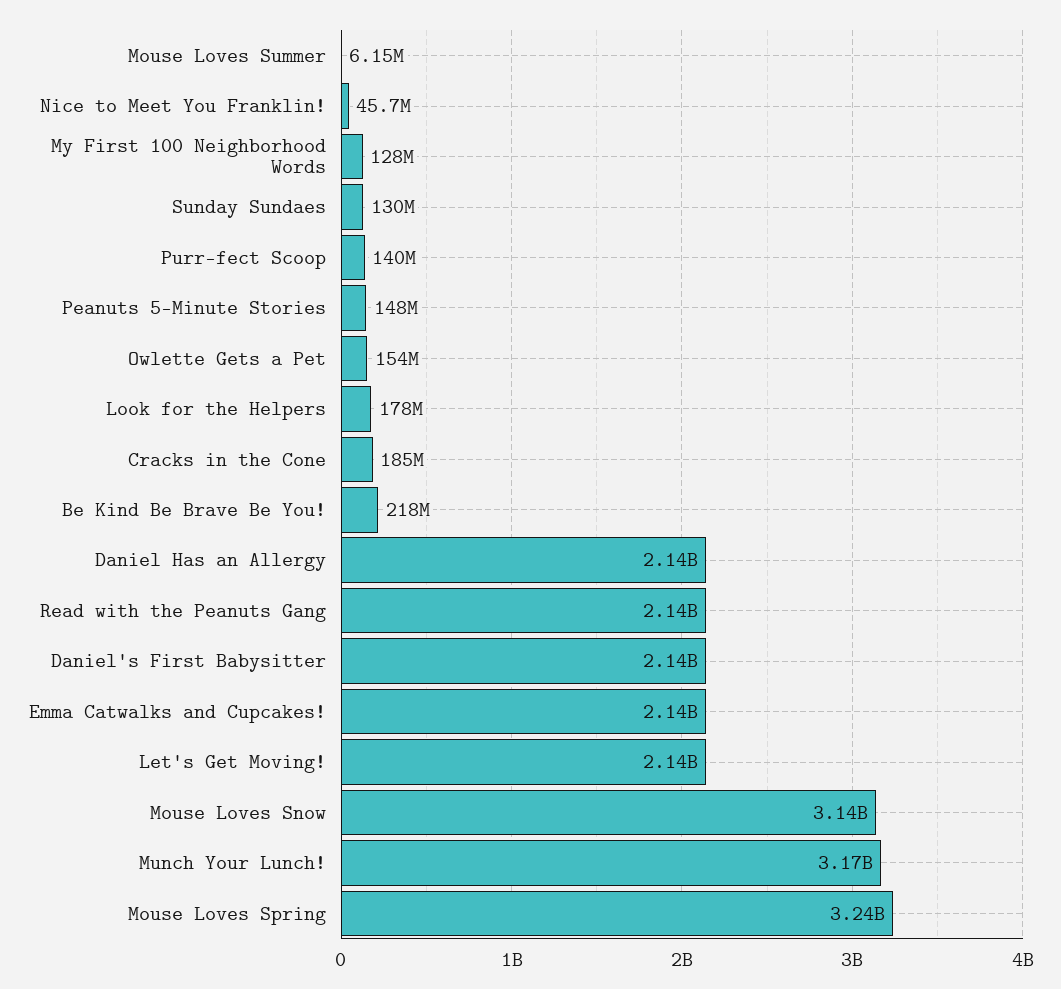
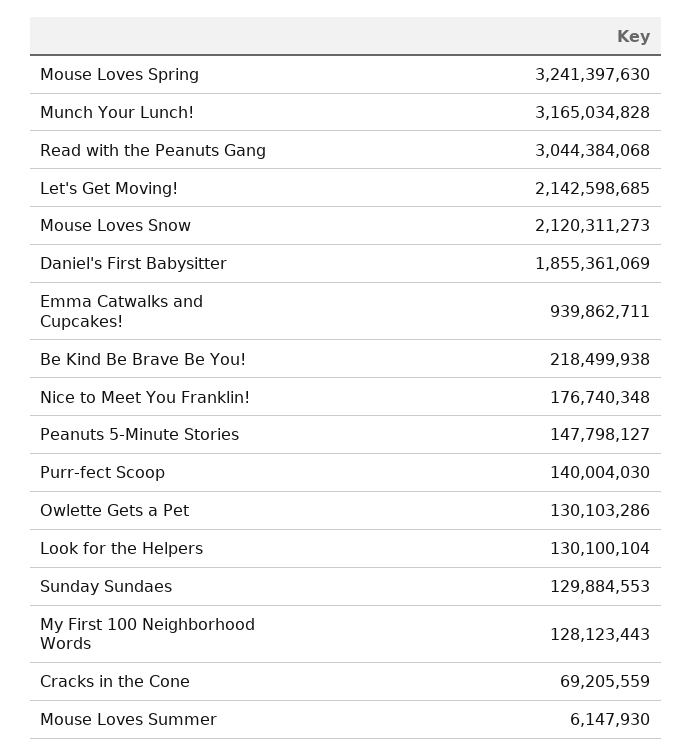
Nice to Meet You Franklin!: 45700000 -> 176740348
Owlette Gets a Pet: 154000000 -> 130103286
Look for the Helpers: 178000000 -> 130100104
Cracks in the Cone: 185000000 -> 69205559
Daniel Has an Allergy: 2140000000 -> none
Read with the Peanuts Gang: 2140000000 -> 3044384068
Daniel's First Babysitter: 2140000000 -> 1855361069
Emma Catwalks and Cupcakes!: 2140000000 -> 939862711
Mouse Loves Snow: 3140000000 -> 2120311273

